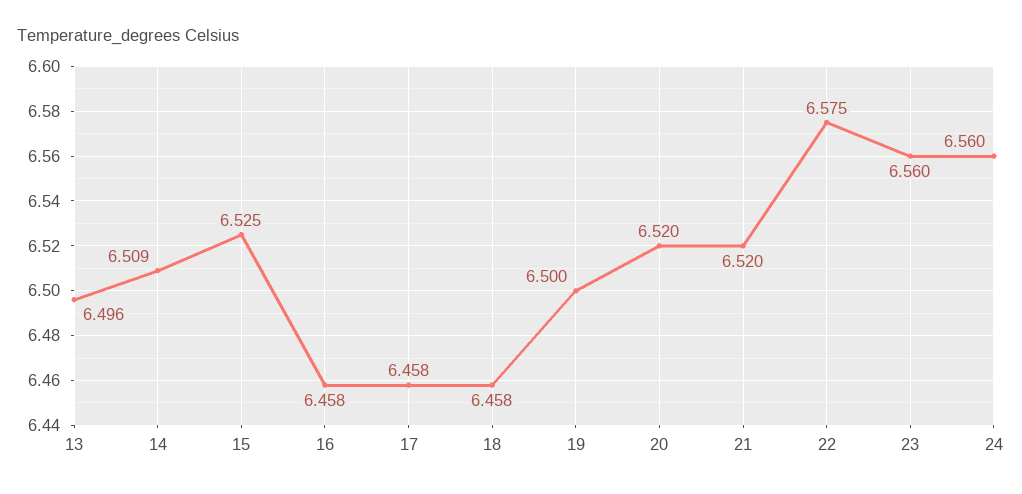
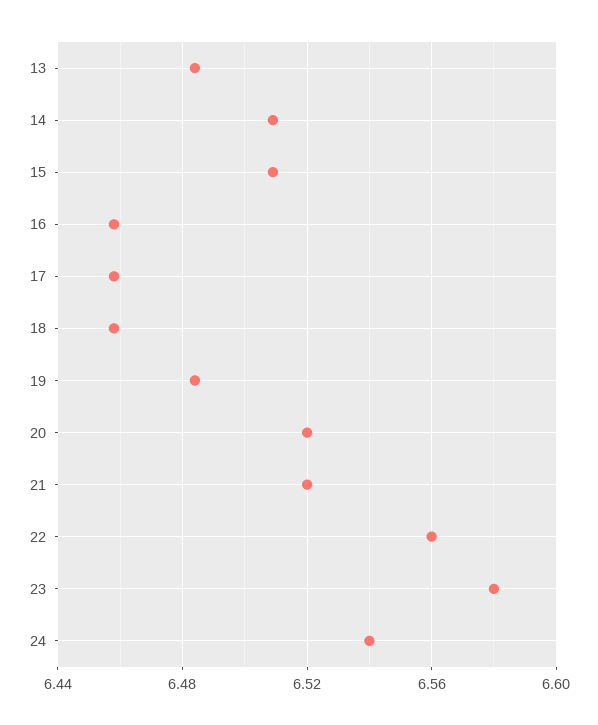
13: 6.496 -> 6.485
15: 6.525 -> 6.51
19: 6.5 -> 6.485
22: 6.575 -> 6.56
23: 6.56 -> 6.58
24: 6.56 -> 6.54

